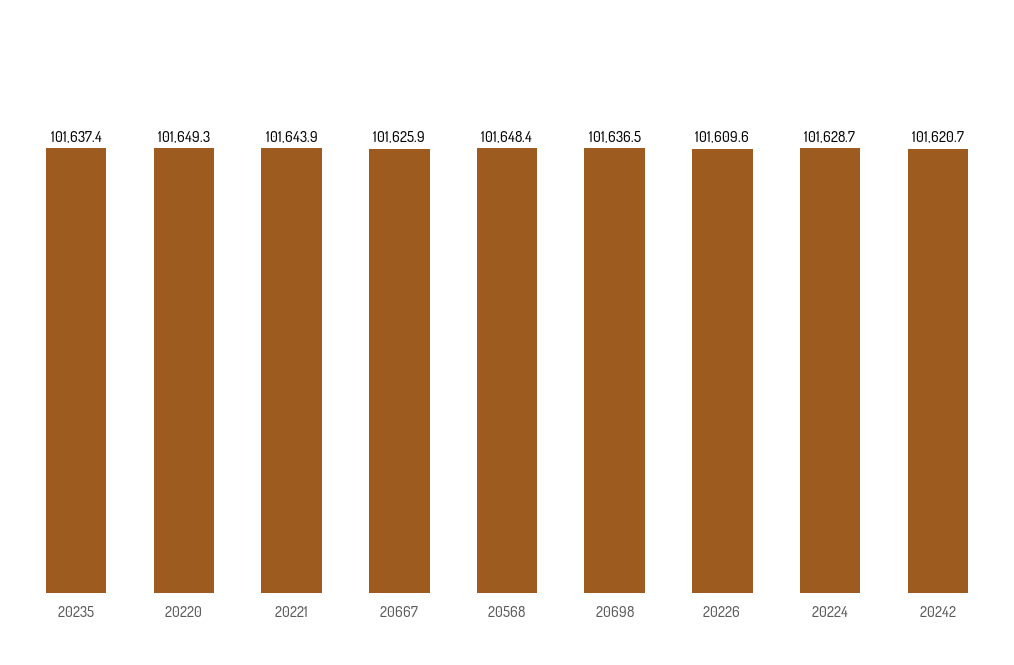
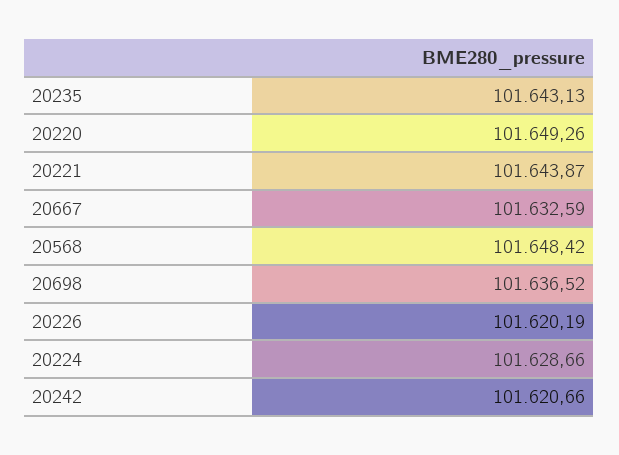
20235: 101637.4 -> 101643.13
20667: 101625.9 -> 101632.59
20226: 101609.6 -> 101620.19

